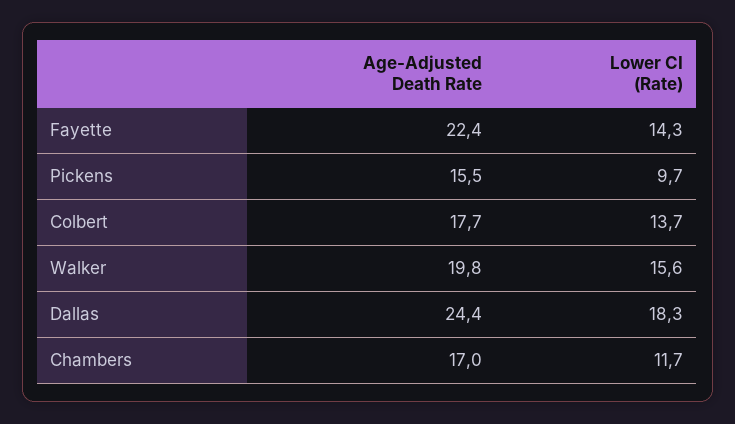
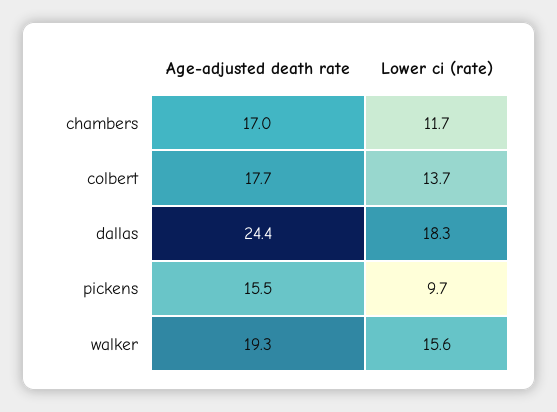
Age-Adjusted Death Rate, Fayette: 22.4 -> none
Lower CI (Rate), Fayette: 14.3 -> none
Age-Adjusted Death Rate, Walker: 19.8 -> 19.3

